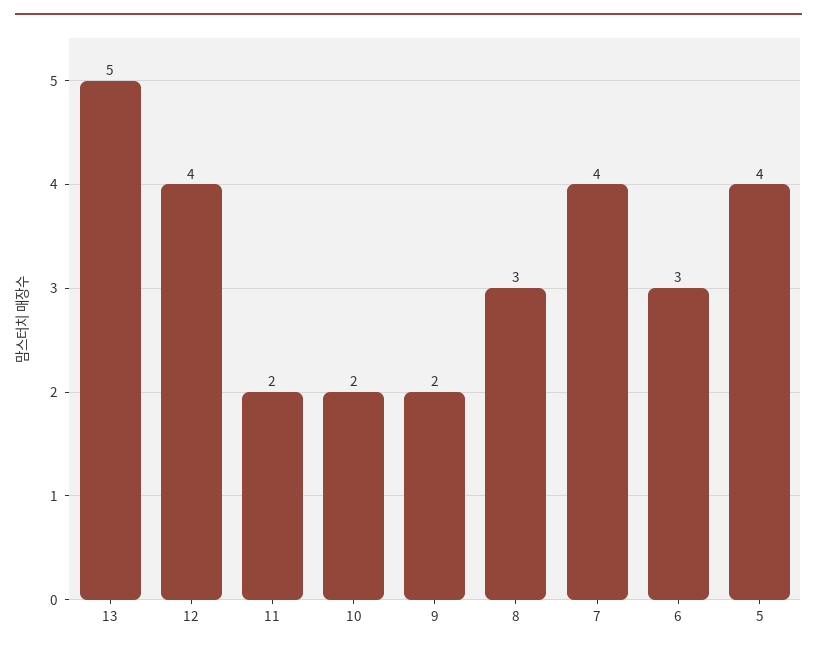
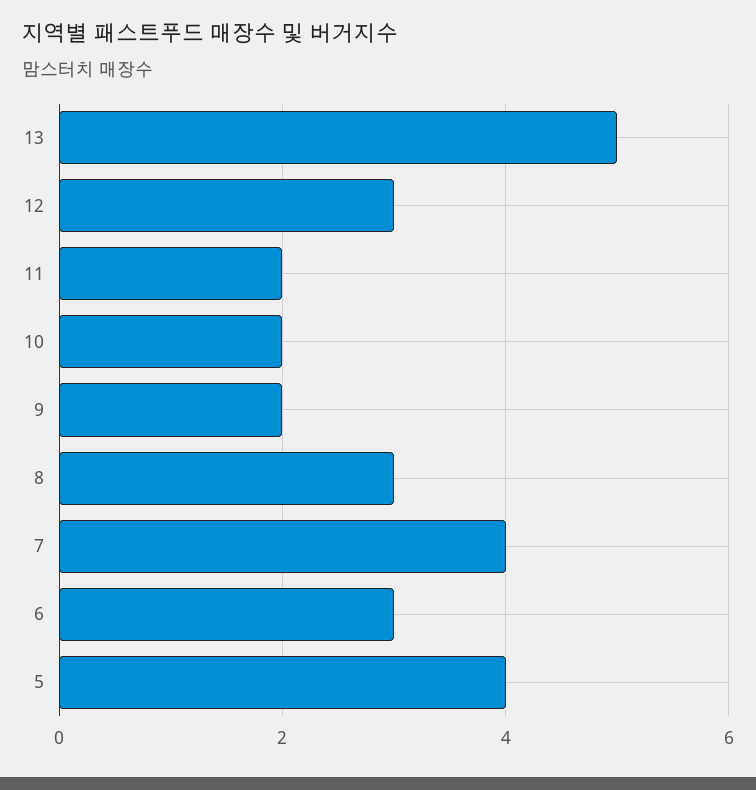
12: 4 -> 3

